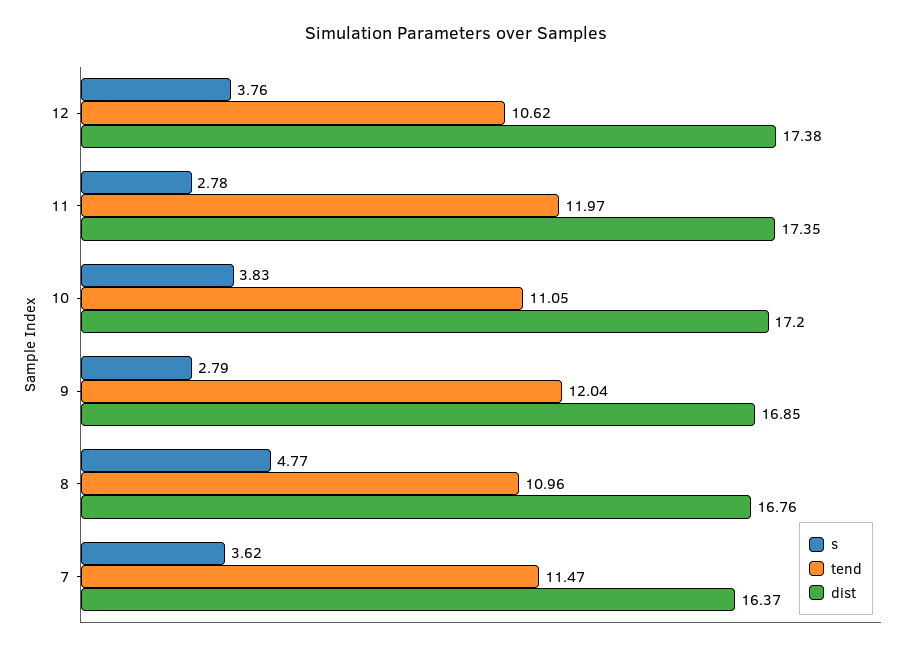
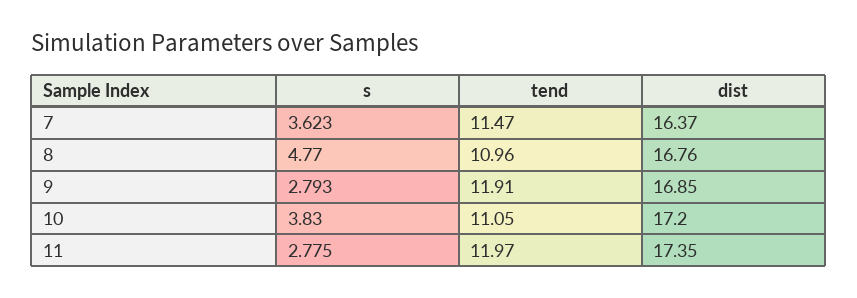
s, 12: 3.76 -> none
tend, 12: 10.62 -> none
dist, 12: 17.38 -> none
tend, 9: 12.04 -> 11.91

